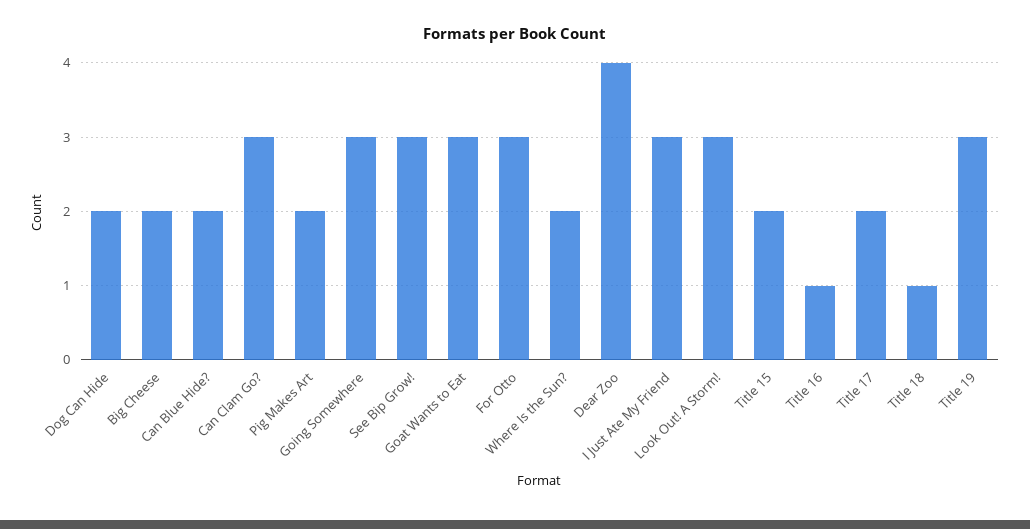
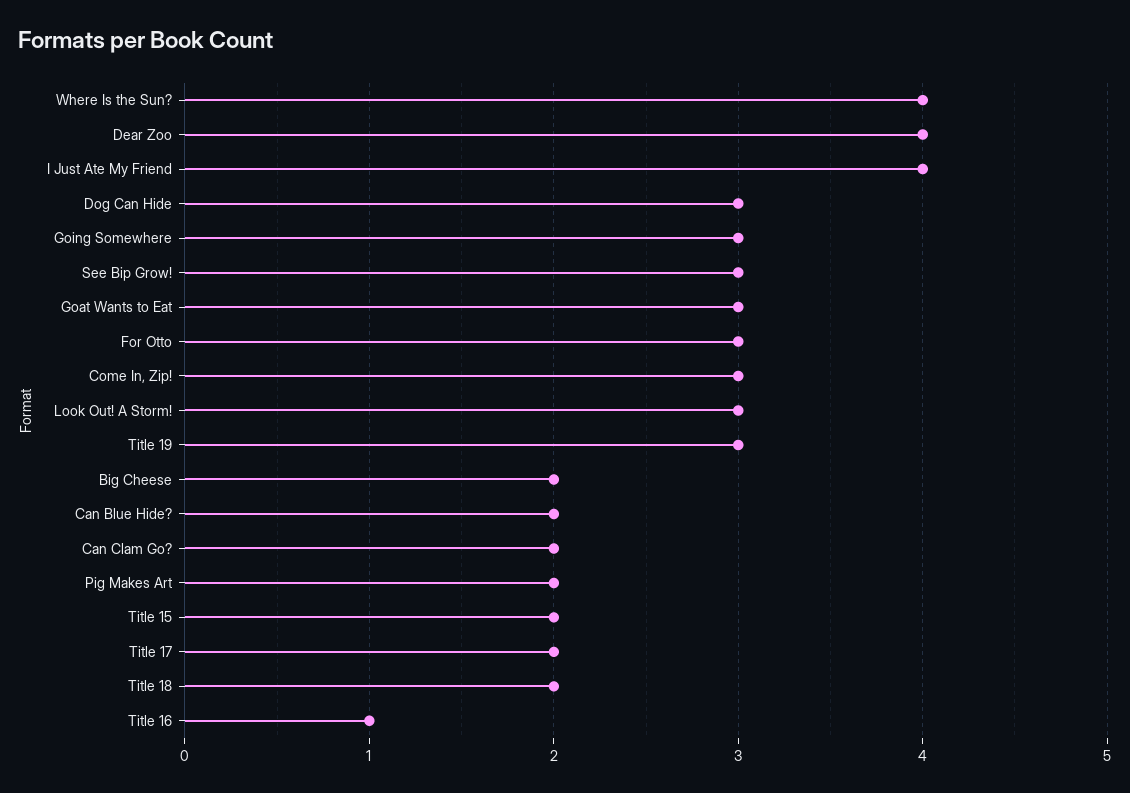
Dog Can Hide: 2 -> 3
Can Clam Go?: 3 -> 2
Where Is the Sun?: 2 -> 4
I Just Ate My Friend: 3 -> 4
Title 18: 1 -> 2
Come In, Zip!: none -> 3

